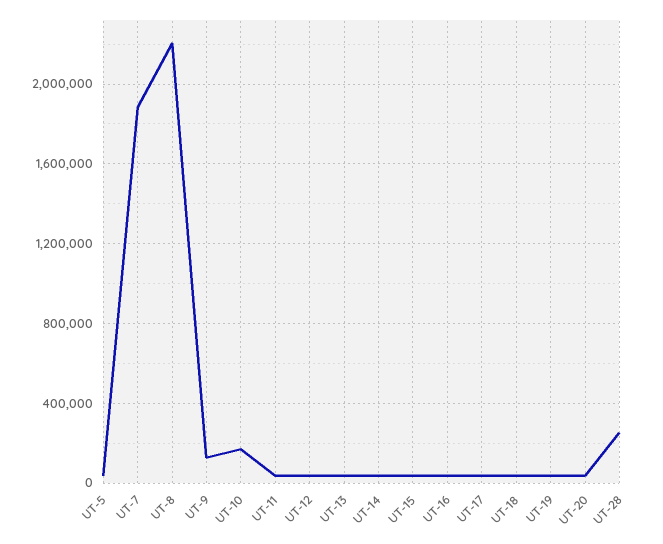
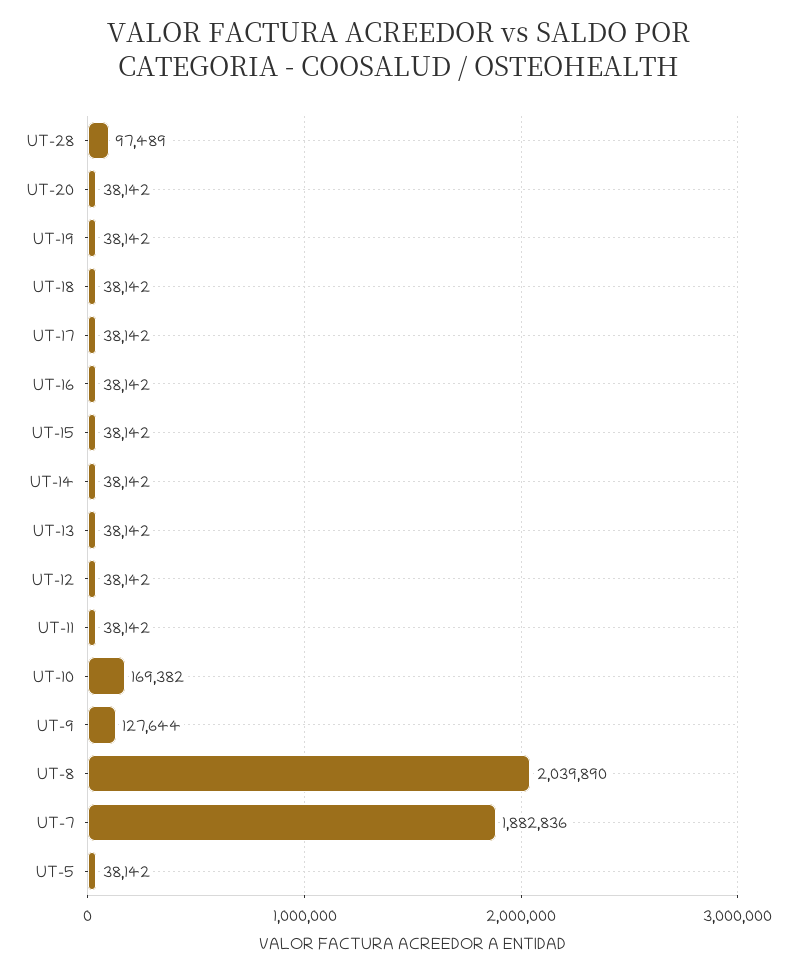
UT-8: 2200000 -> 2039890
UT-28: 250000 -> 97489

